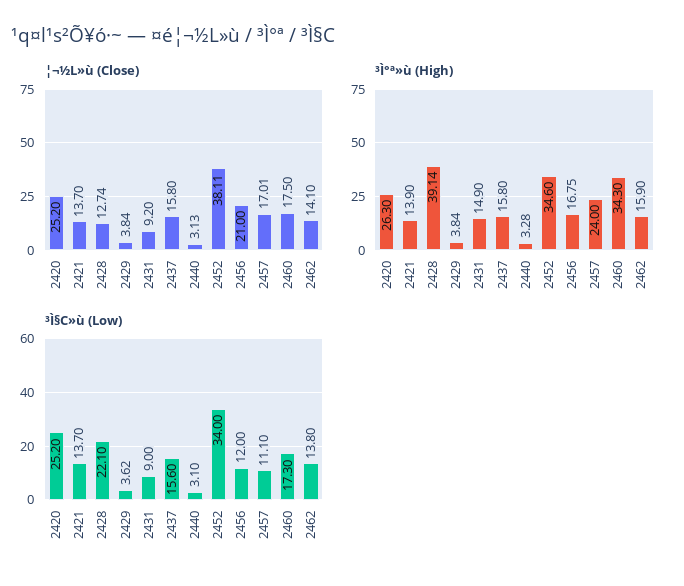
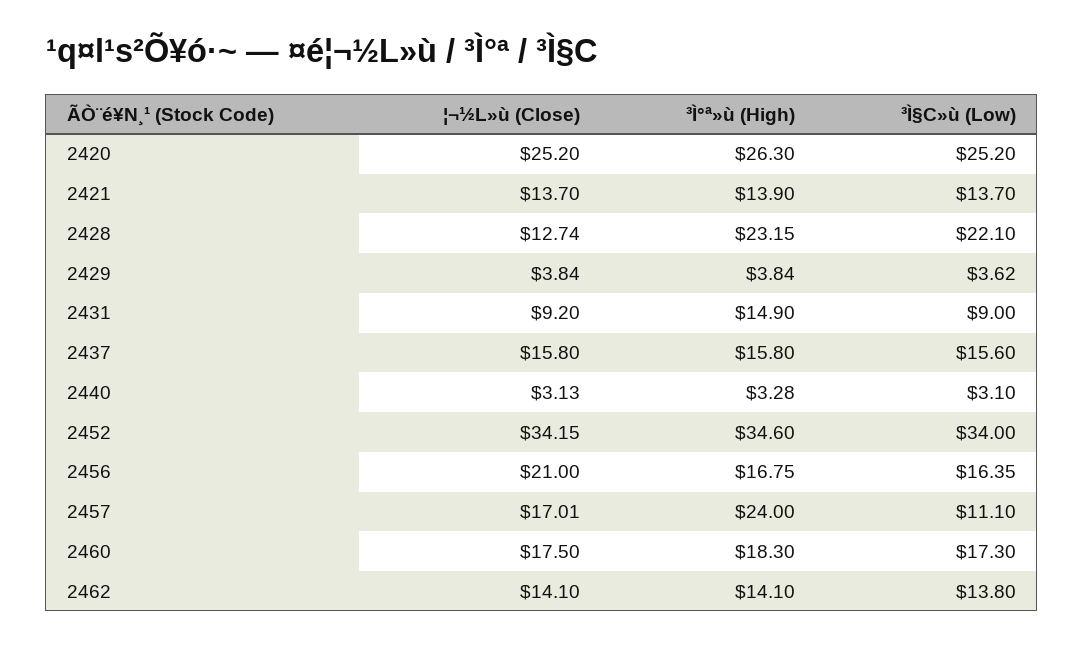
¦¬½L»ù (Close), 2452: 38.11 -> 34.15
³Ì°ª»ù (High), 2428: 39.14 -> 23.15
³Ì°ª»ù (High), 2460: 34.3 -> 18.3
³Ì°ª»ù (High), 2462: 15.9 -> 14.1
³Ì§C»ù (Low), 2456: 12 -> 16.35

